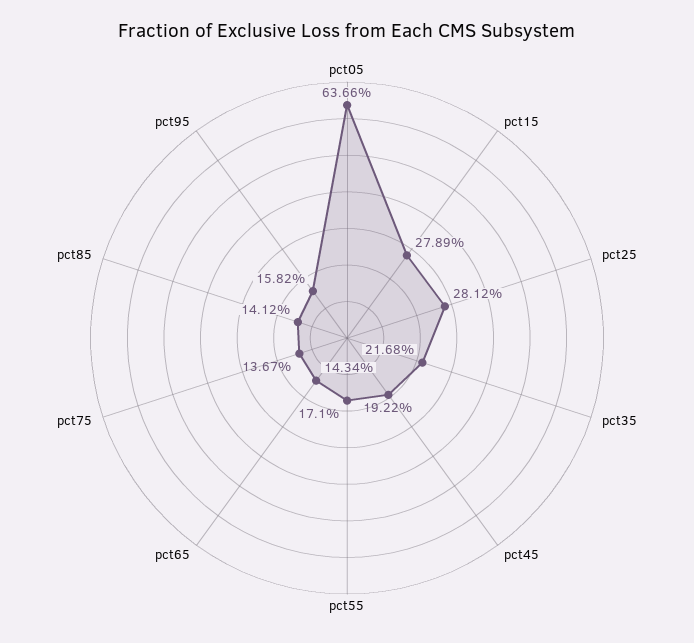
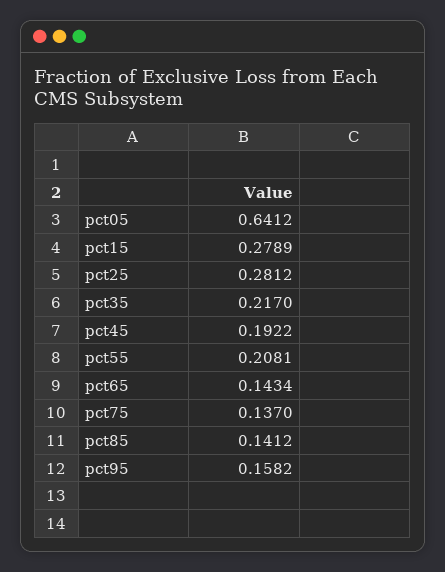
pct05: 0.6366 -> 0.6412
pct35: 0.2168 -> 0.217
pct55: 0.171 -> 0.2081
pct75: 0.1367 -> 0.137

